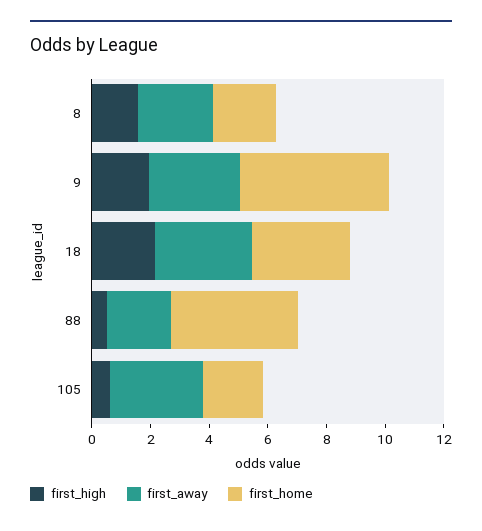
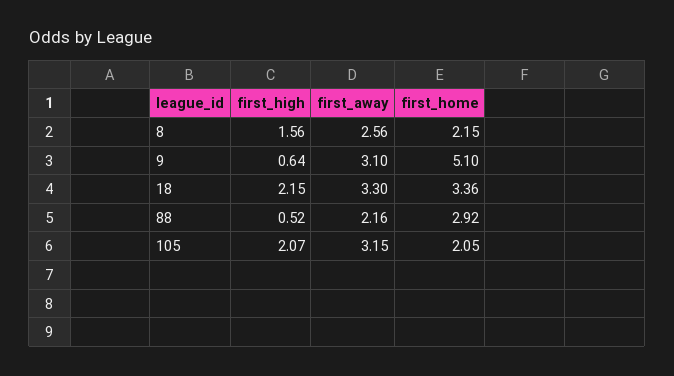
first_high, 9: 2 -> 0.64
first_home, 88: 4.5 -> 2.92
first_high, 105: 0.5 -> 2.07

